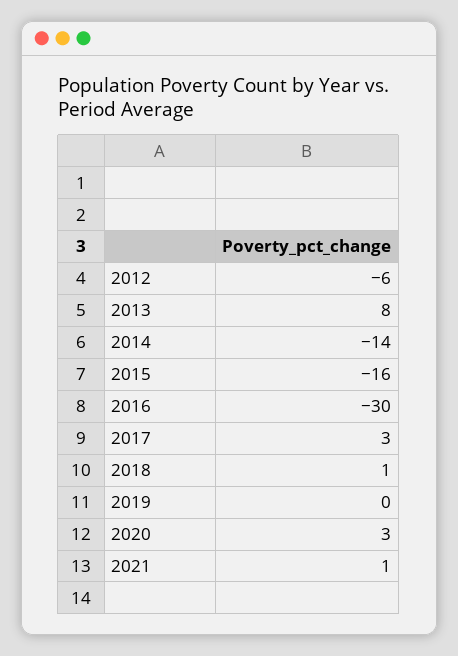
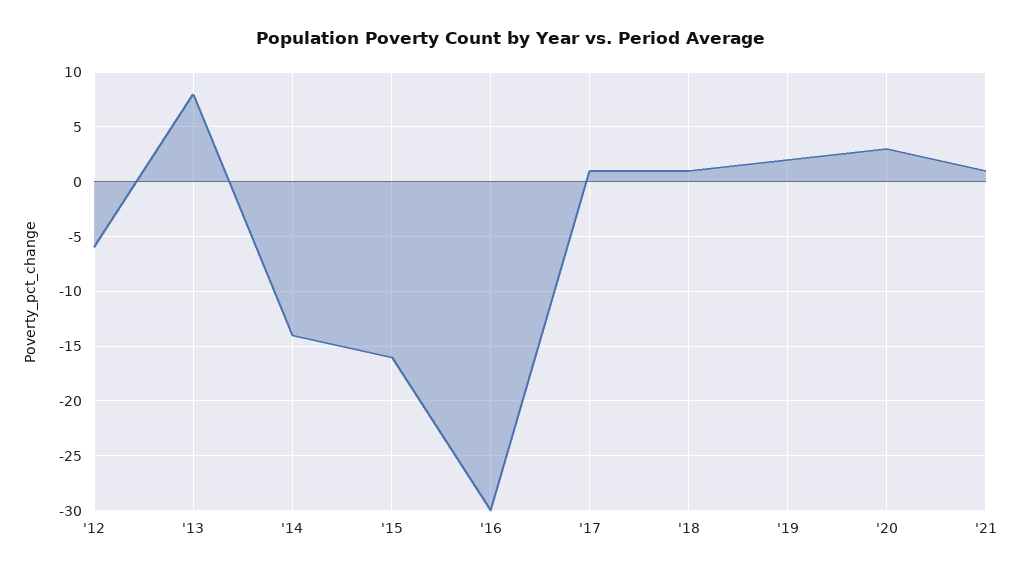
2017: 3 -> 1
2019: 0 -> 2

